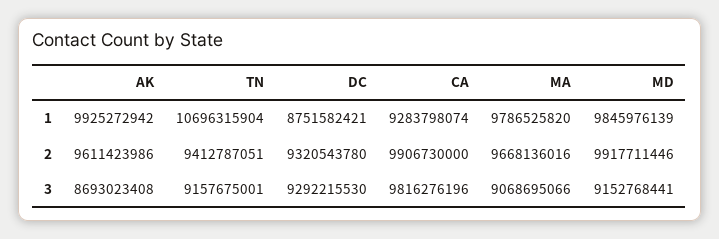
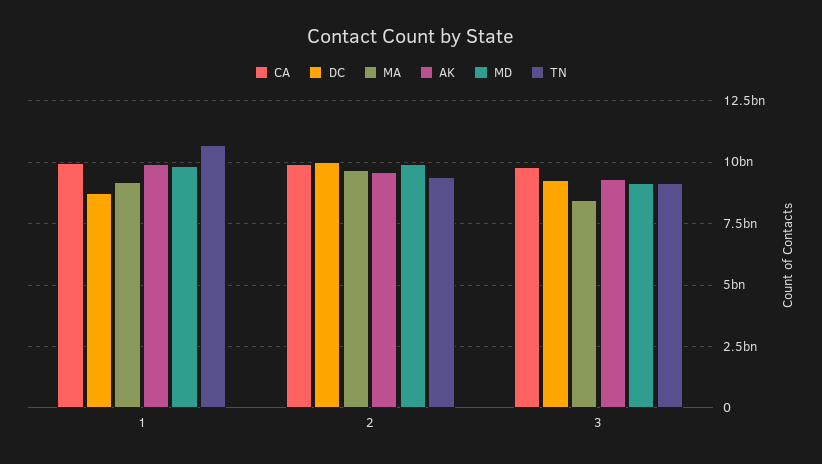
CA, 1: 9283798074 -> 10000000000
MA, 1: 9786525820 -> 9250000000
DC, 2: 9320543780 -> 10000000000
AK, 3: 8693023408 -> 9250000000
MA, 3: 9068695066 -> 8500000000

